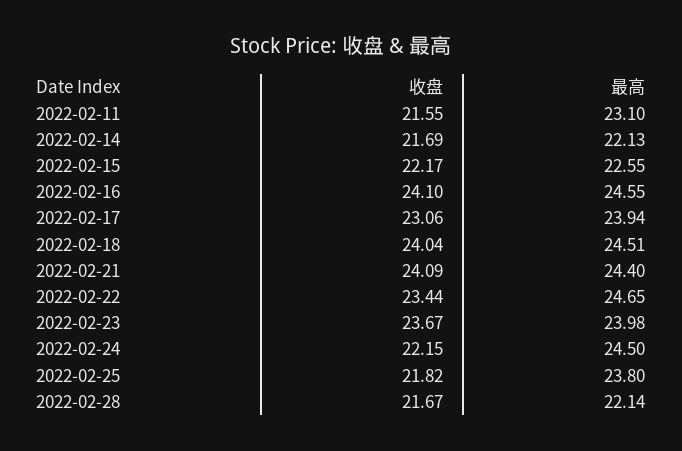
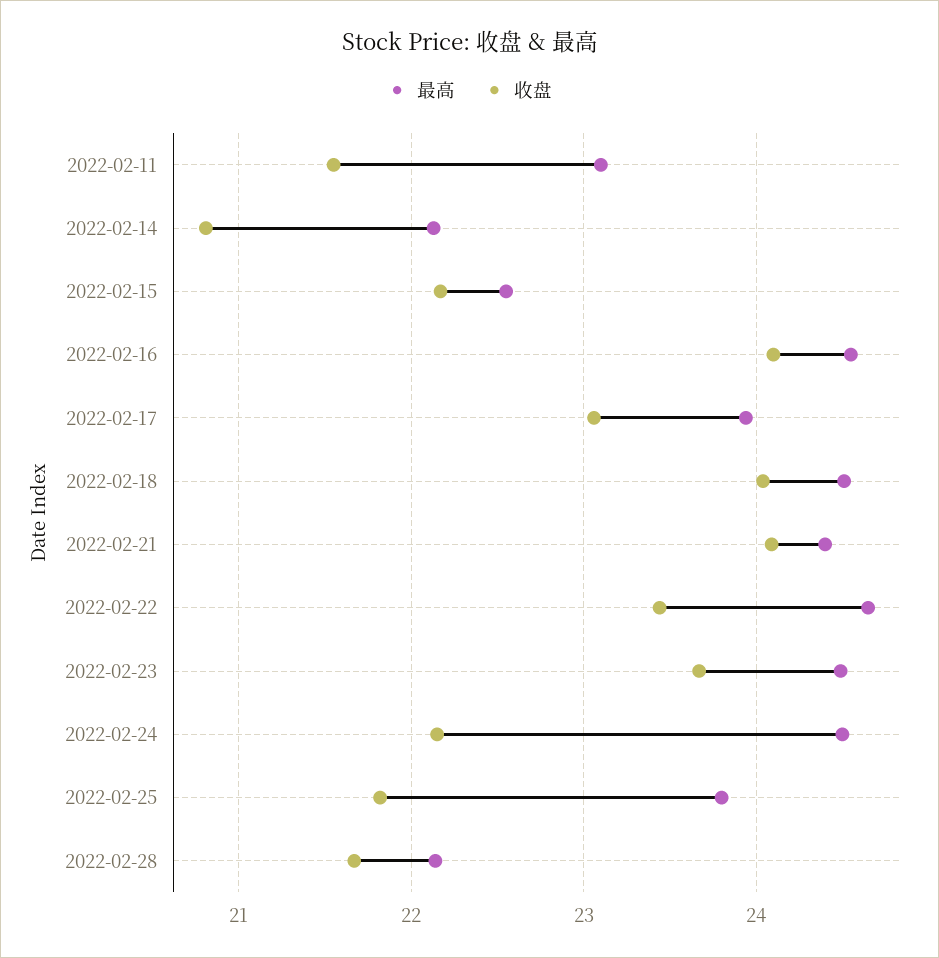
收盘, 2022-02-14: 21.69 -> 20.8
最高, 2022-02-23: 23.98 -> 24.5

